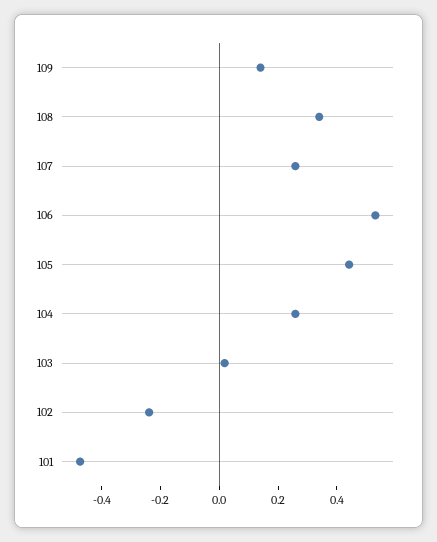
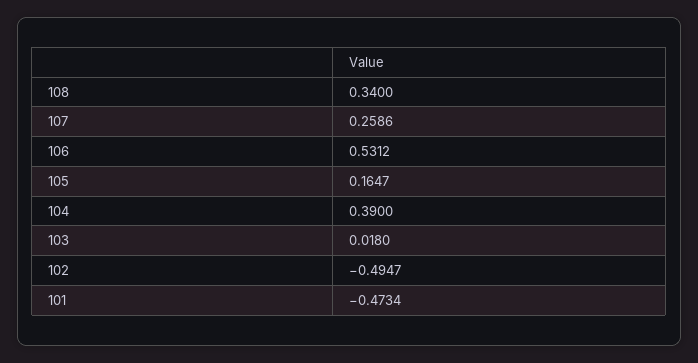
109: 0.15 -> none
105: 0.45 -> 0.1647
104: 0.25 -> 0.39
102: -0.25 -> -0.4947

